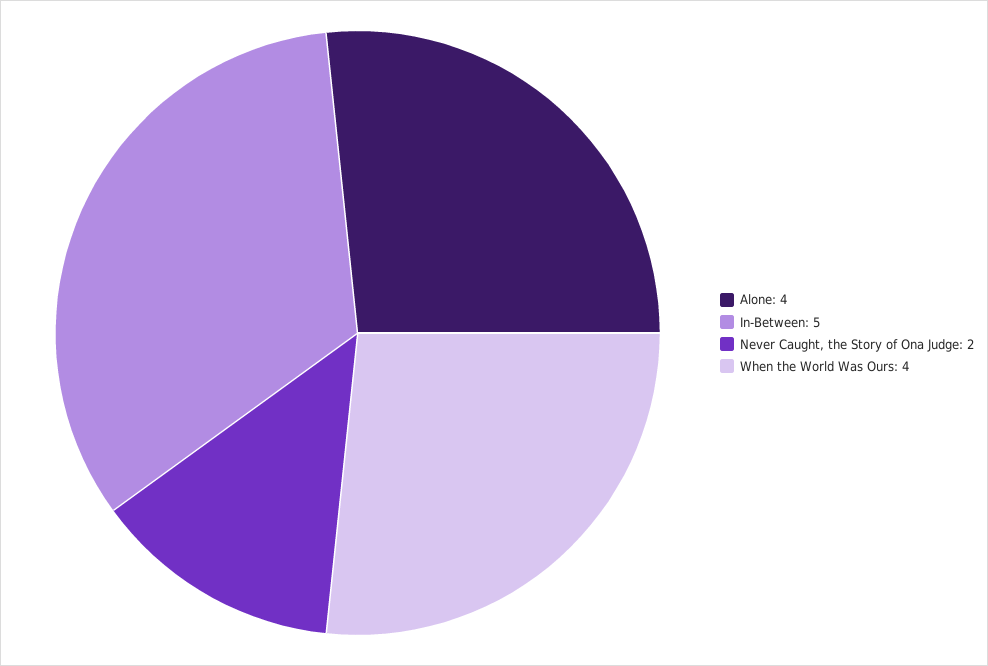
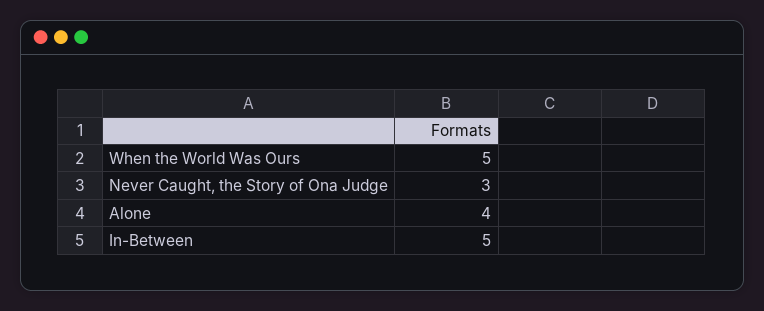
Never Caught, the Story of Ona Judge: 2 -> 3
When the World Was Ours: 4 -> 5

